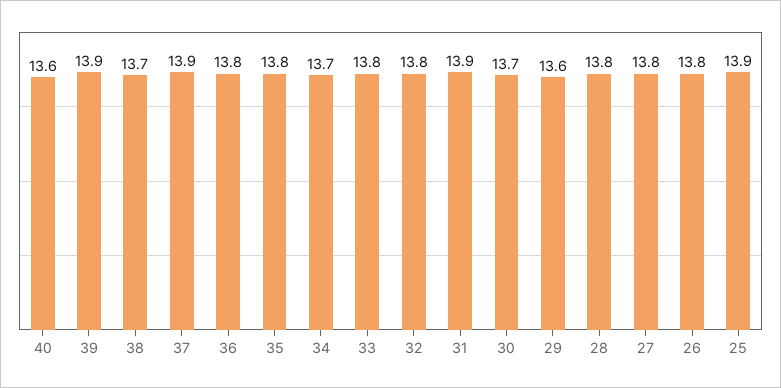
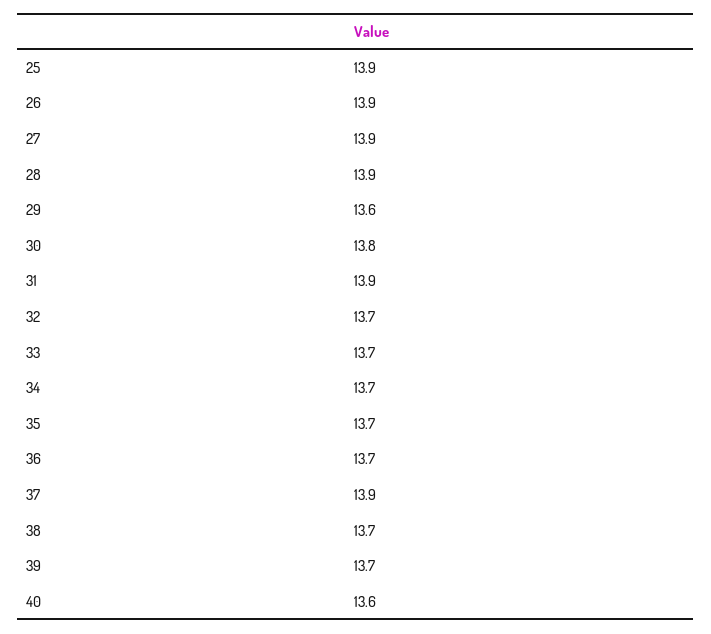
39: 13.9 -> 13.7
36: 13.8 -> 13.7
35: 13.8 -> 13.7
33: 13.8 -> 13.7
32: 13.8 -> 13.7
30: 13.7 -> 13.8
28: 13.8 -> 13.9
27: 13.8 -> 13.9
26: 13.8 -> 13.9

